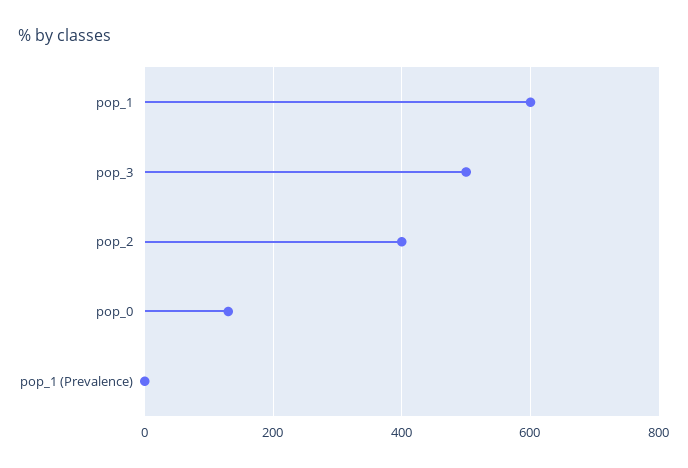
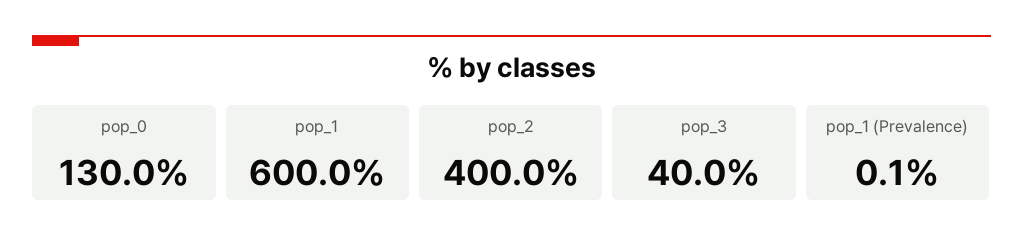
pop_3: 500 -> 40

